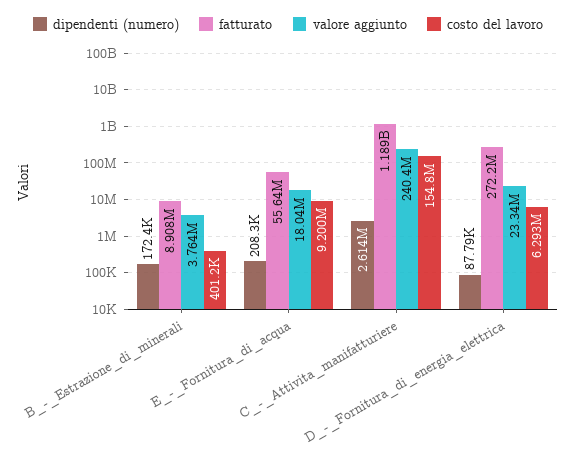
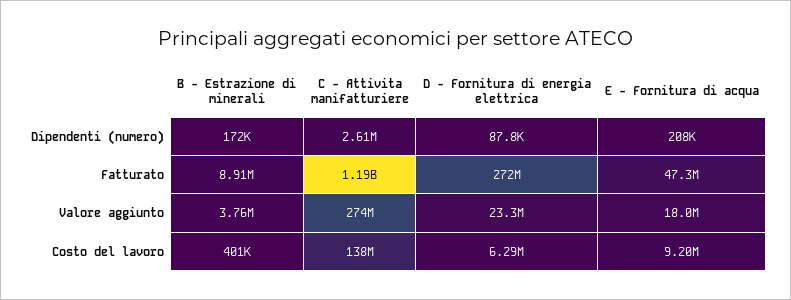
fatturato, E_-_Fornitura_di_acqua: 55640000 -> 47300000
valore aggiunto, C_-_Attivita_manifatturiere: 240400000 -> 274000000
costo del lavoro, C_-_Attivita_manifatturiere: 154800000 -> 138000000

